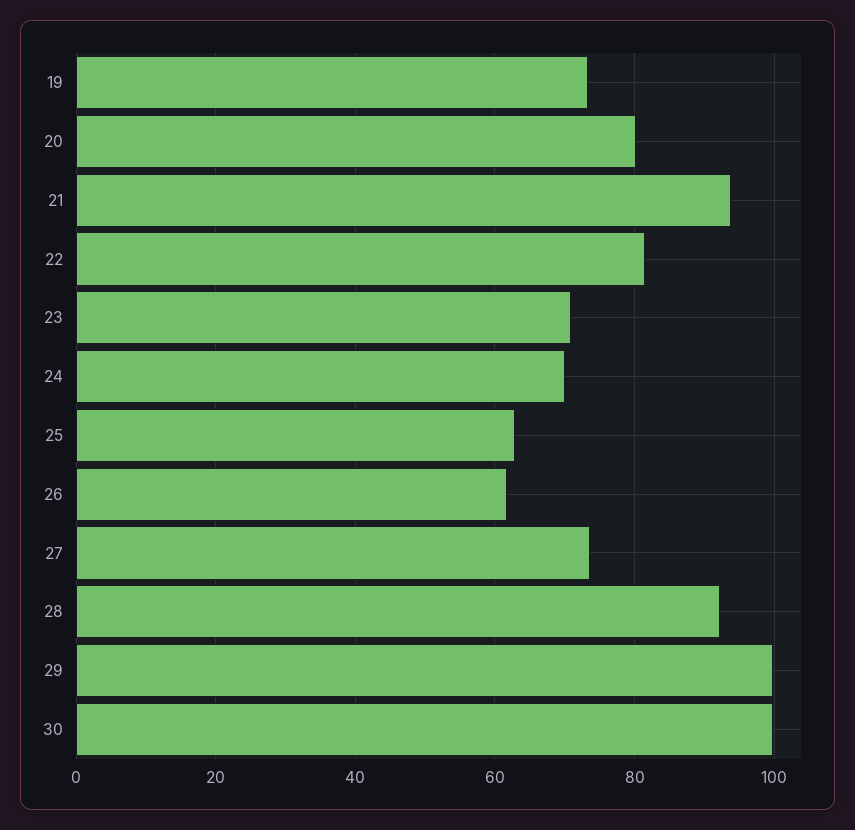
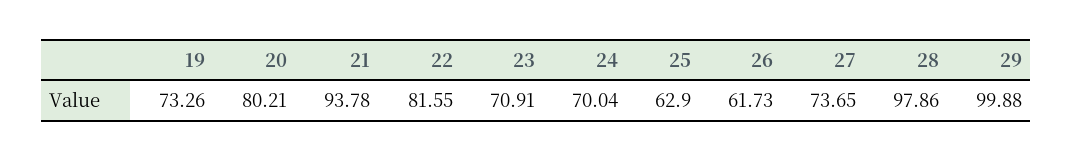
28: 92 -> 97.86
30: 100 -> none

